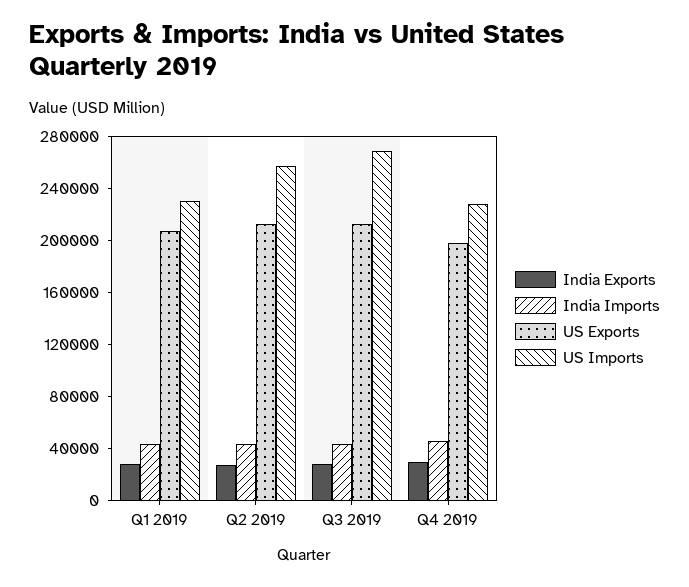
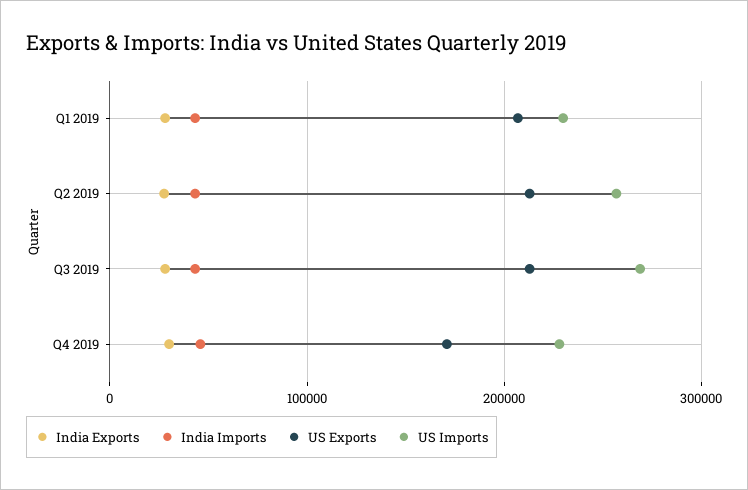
US Exports, Q4 2019: 200000 -> 170000

